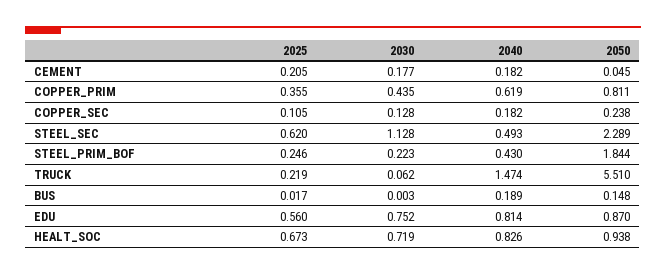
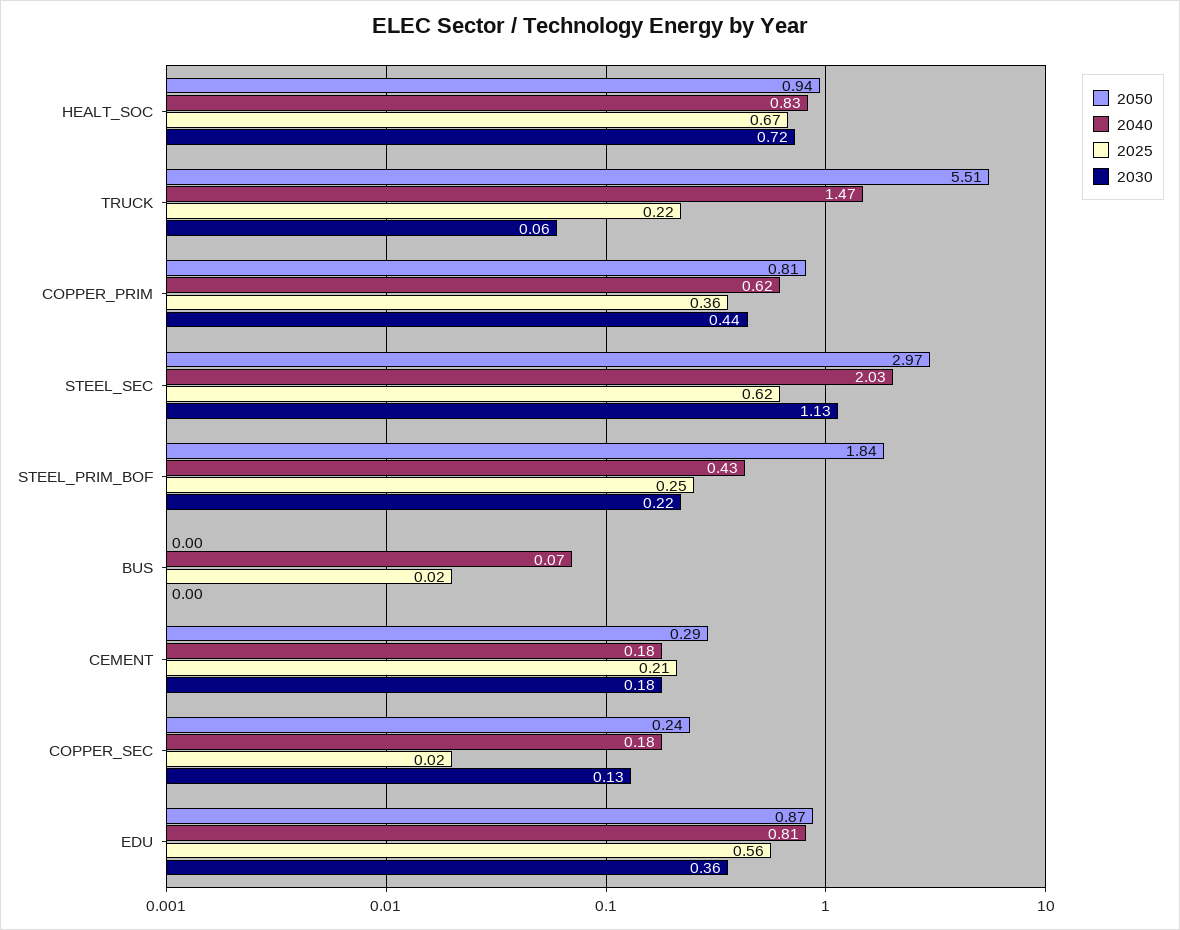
2050, CEMENT: 0.045 -> 0.29
2025, COPPER_SEC: 0.105 -> 0.02
2040, STEEL_SEC: 0.493 -> 2.03
2050, STEEL_SEC: 2.289 -> 2.97
2040, BUS: 0.189 -> 0.07
2050, BUS: 0.148 -> 0
2030, EDU: 0.752 -> 0.36

